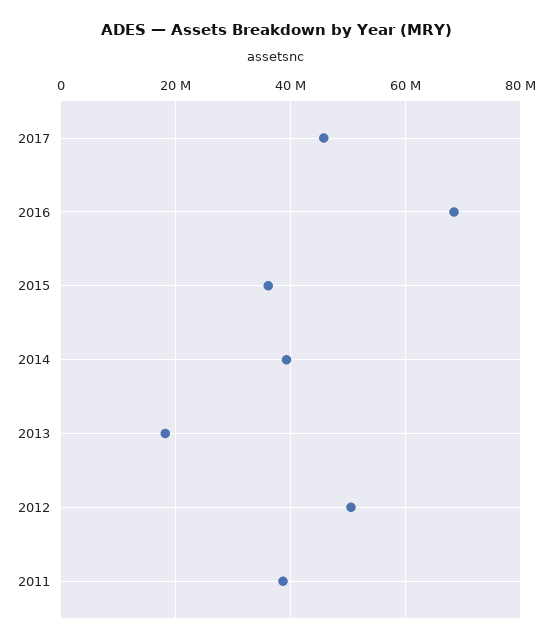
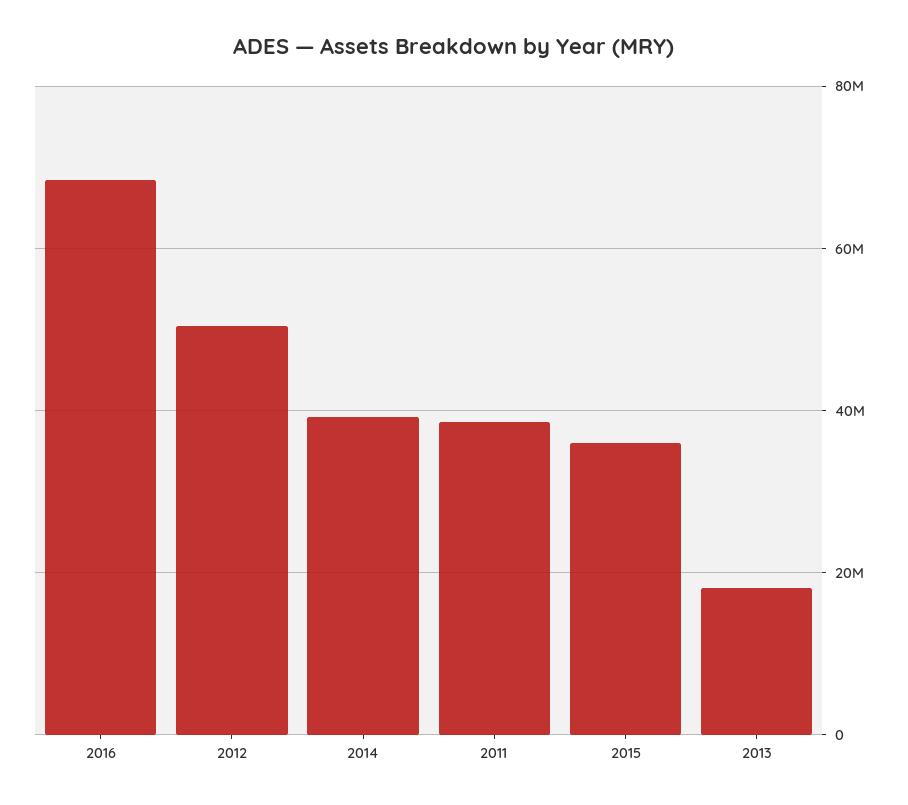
2017: 46000000 -> none

